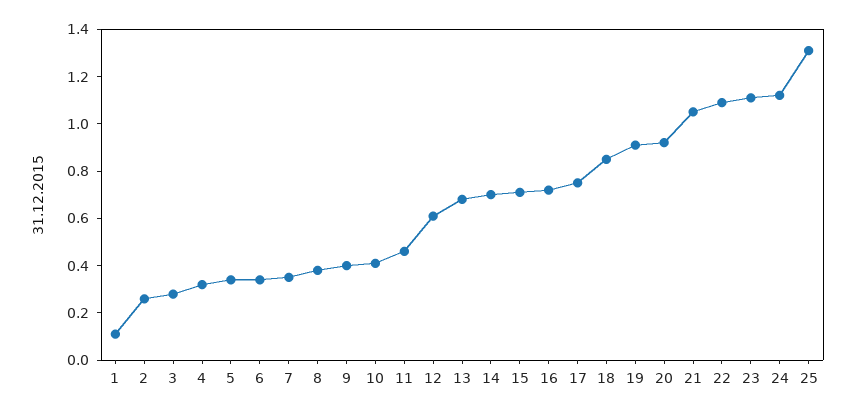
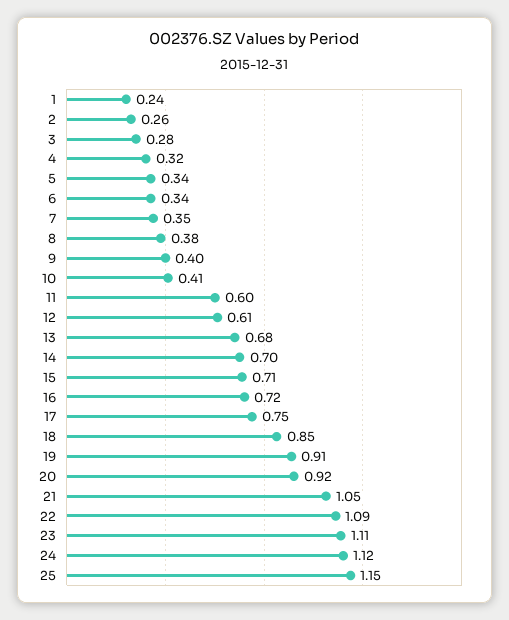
1: 0.1 -> 0.24
11: 0.45 -> 0.6
25: 1.3 -> 1.15

